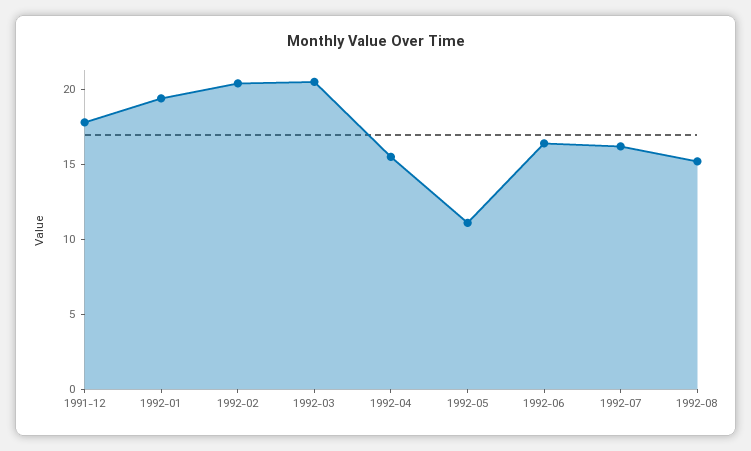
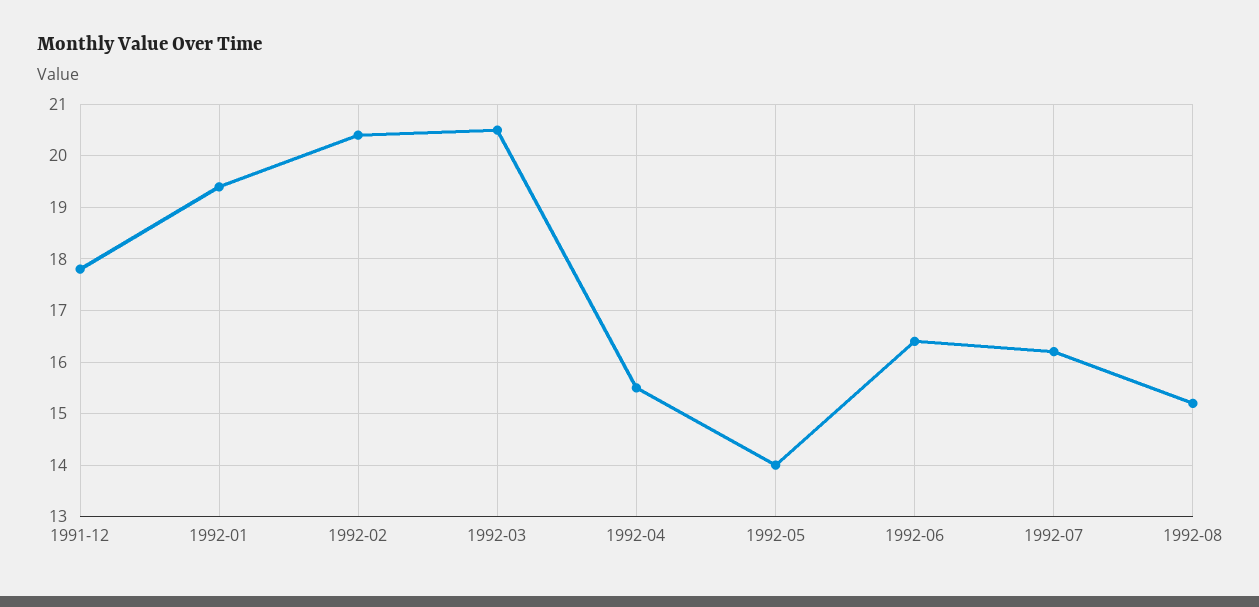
1992-05: 11 -> 14

